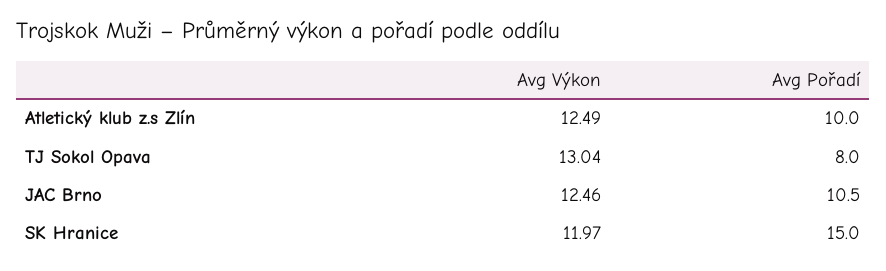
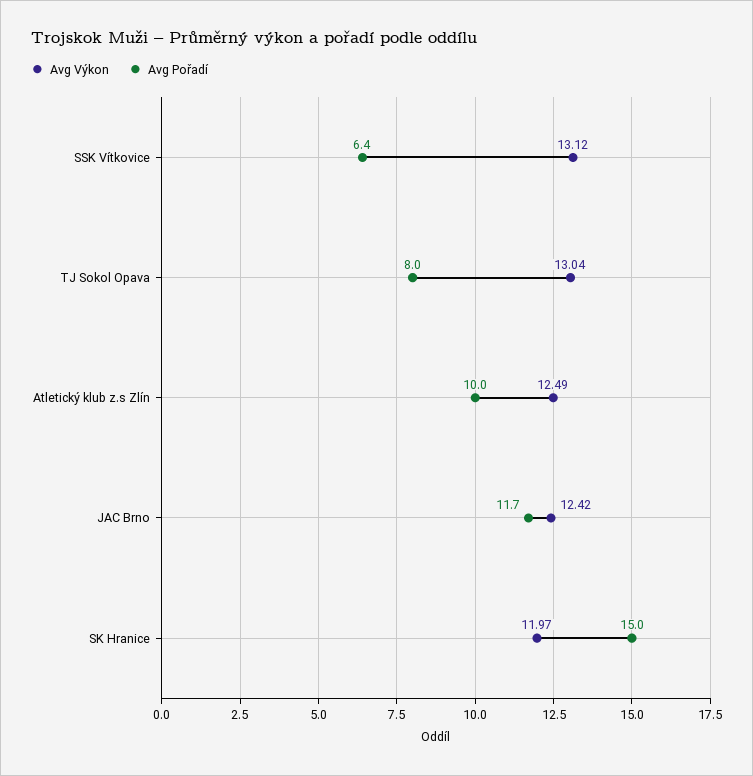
Avg Výkon, JAC Brno: 12.46 -> 12.42
Avg Pořadí, JAC Brno: 10.5 -> 11.7
Avg Výkon, SSK Vítkovice: none -> 13.12
Avg Pořadí, SSK Vítkovice: none -> 6.4

